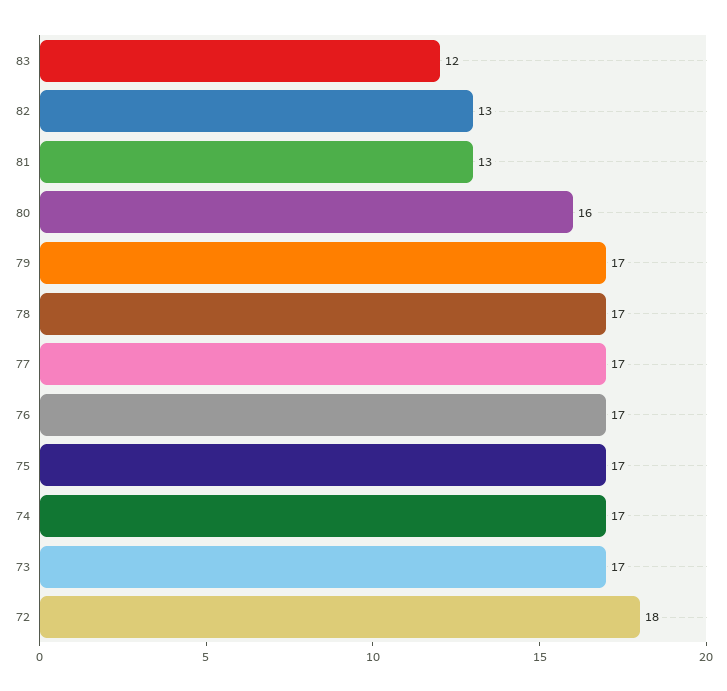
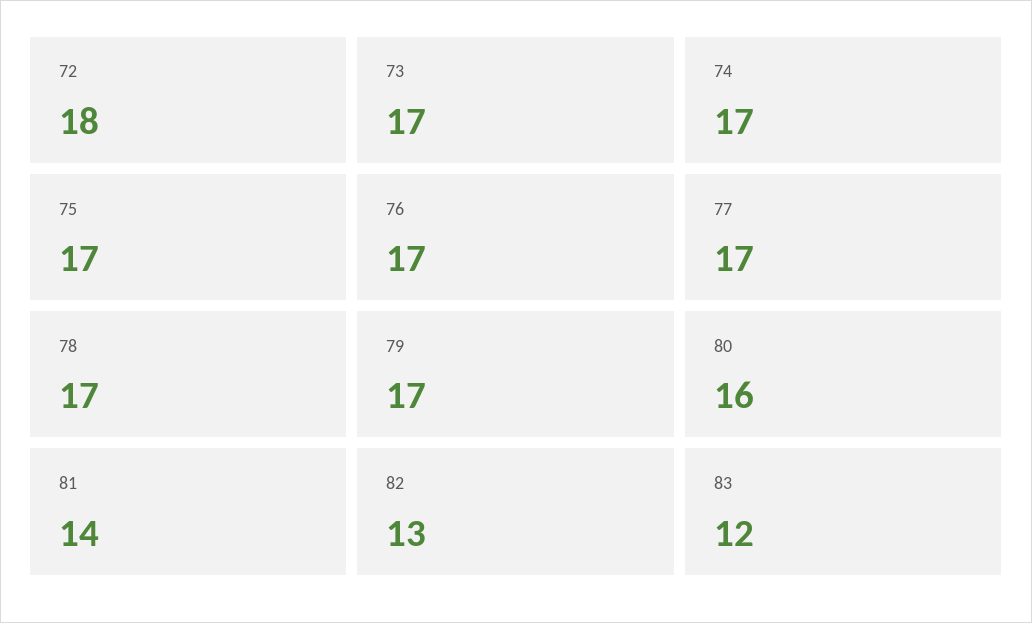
81: 13 -> 14

